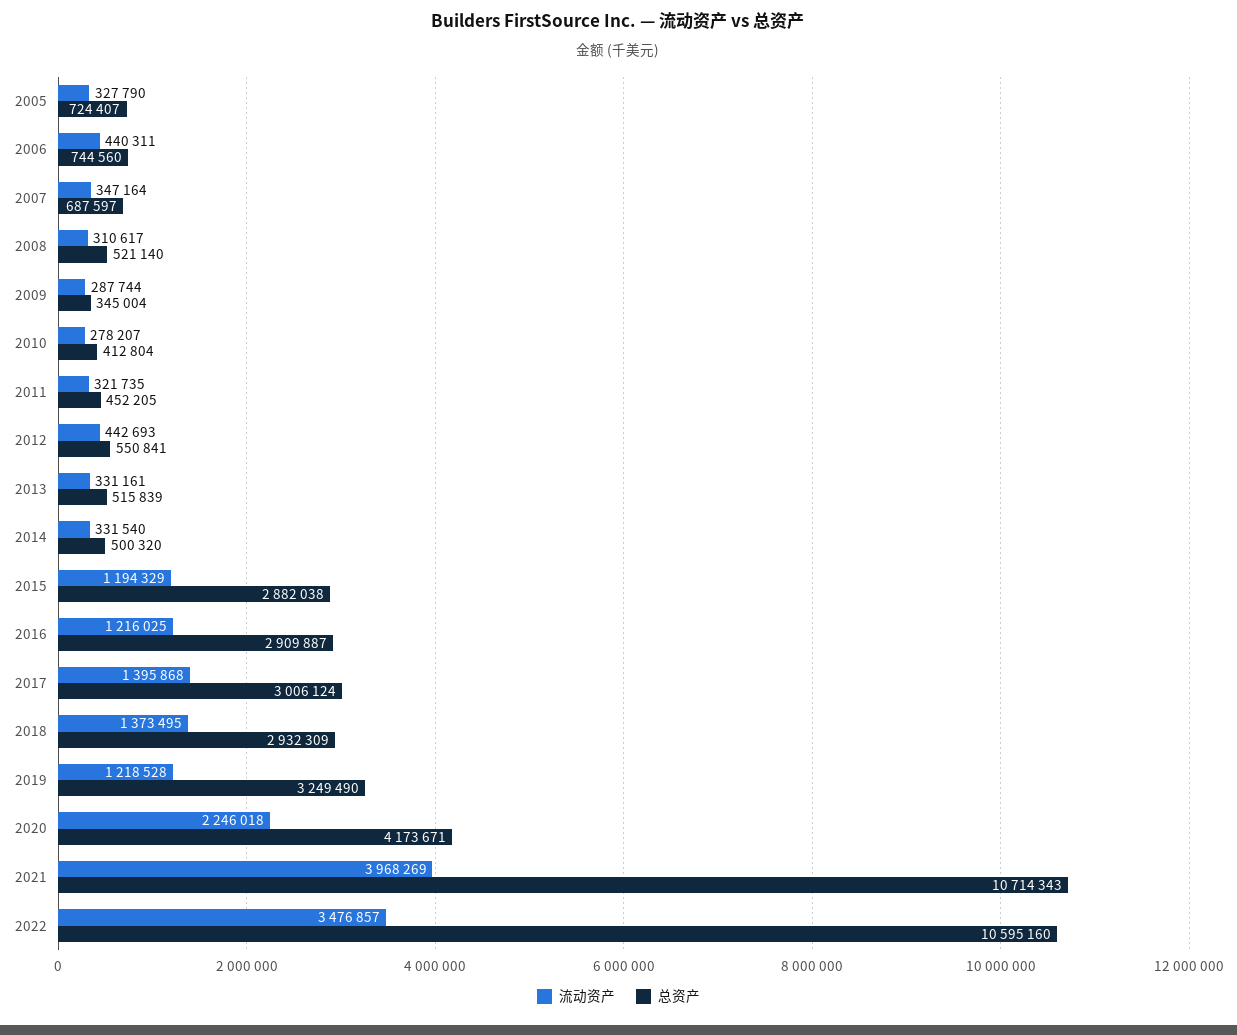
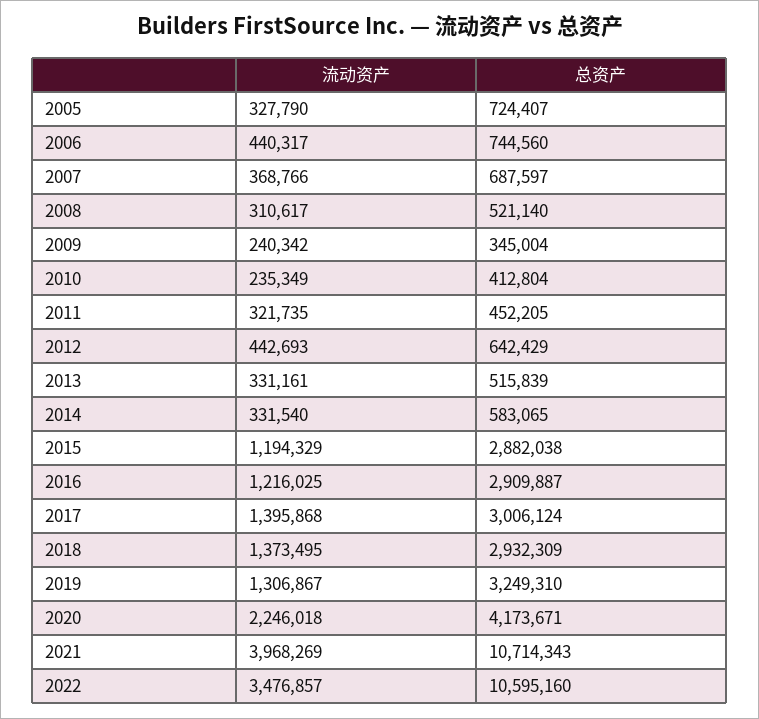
流动资产, 2006: 440311 -> 440317
流动资产, 2007: 347164 -> 368766
流动资产, 2009: 287744 -> 240342
流动资产, 2010: 278207 -> 235349
总资产, 2012: 550841 -> 642429
总资产, 2014: 500320 -> 583065
流动资产, 2019: 1218528 -> 1306867
总资产, 2019: 3249490 -> 3249310

